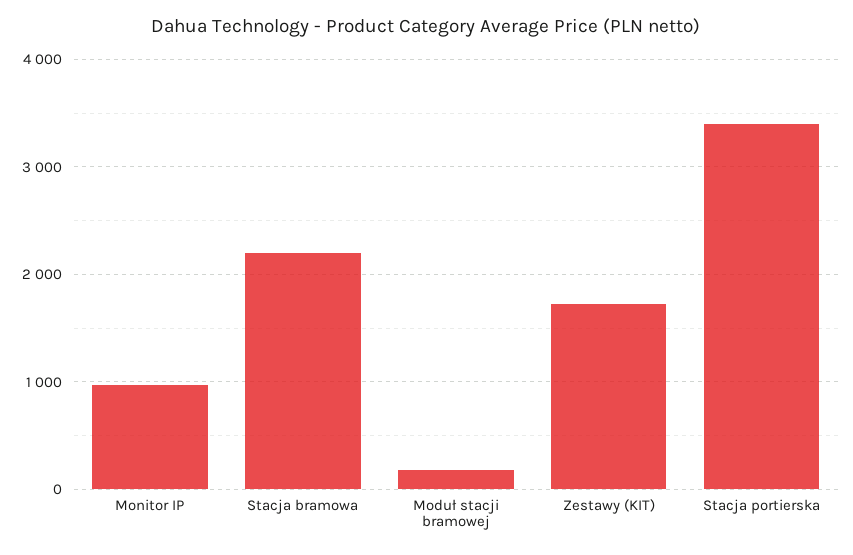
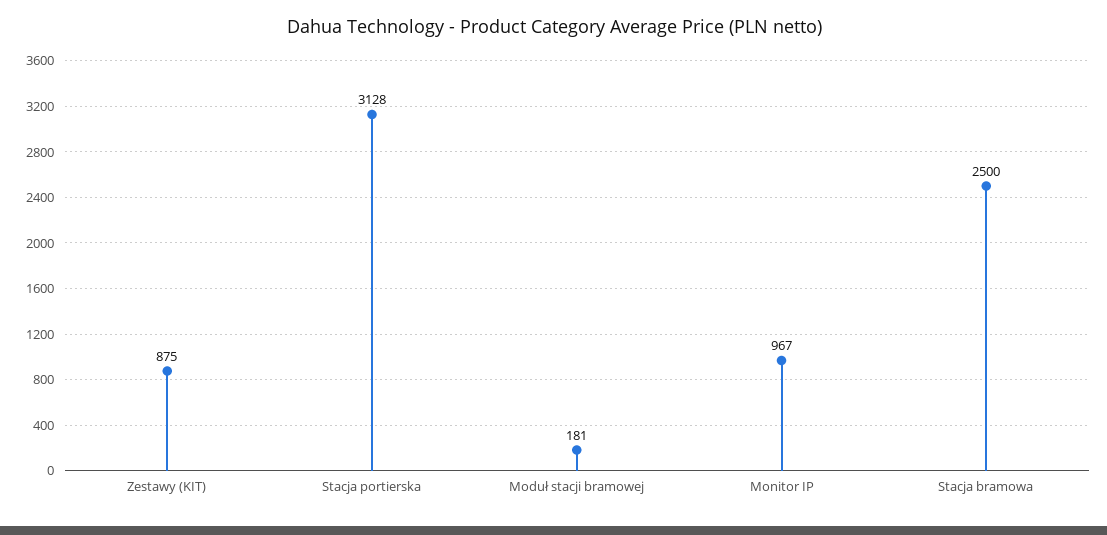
Stacja bramowa: 2200 -> 2500
Zestawy (KIT): 1700 -> 875
Stacja portierska: 3400 -> 3128

